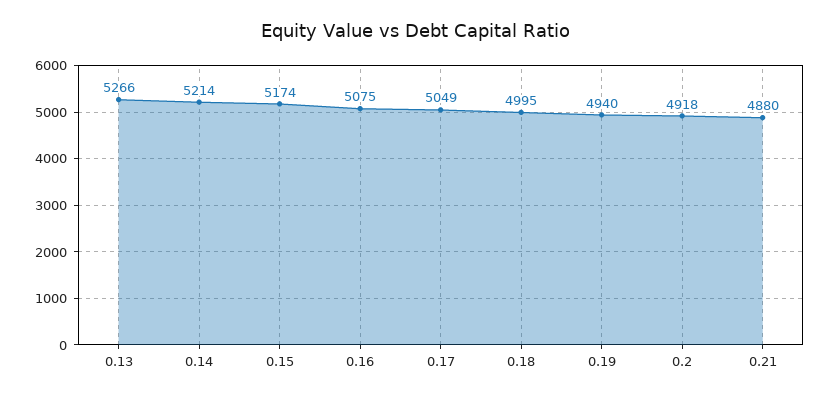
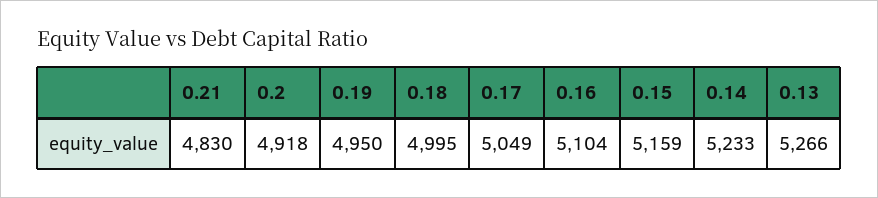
0.14: 5214 -> 5233
0.15: 5174 -> 5159
0.16: 5075 -> 5104
0.19: 4940 -> 4950
0.21: 4880 -> 4830

